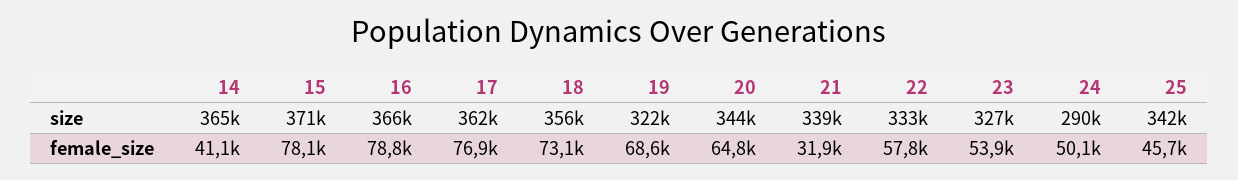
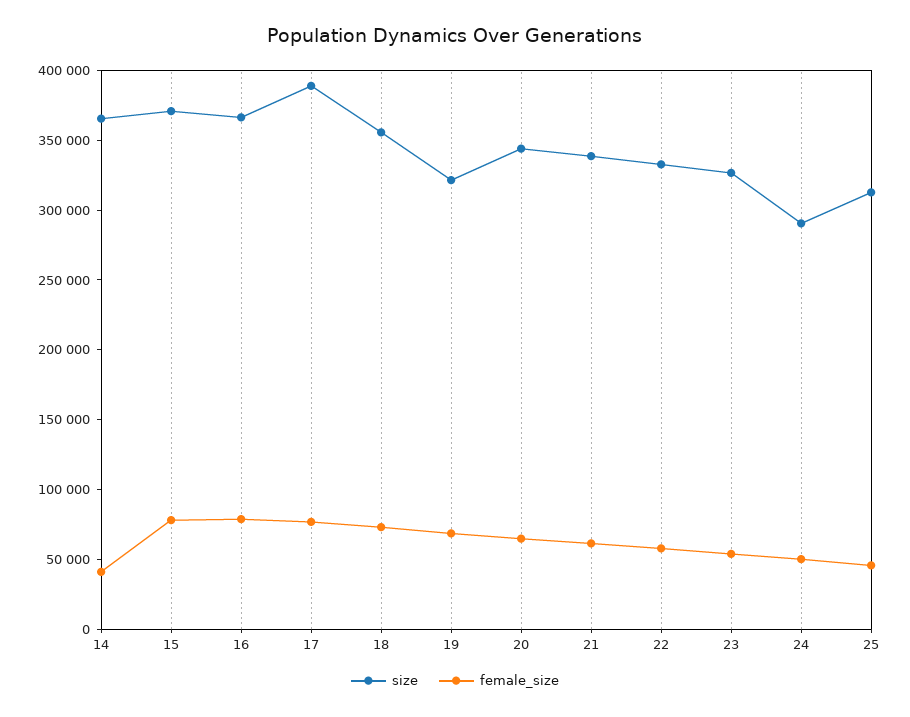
size, 17: 362000 -> 390000
size, 25: 342000 -> 310000
female_size, 21: 31900 -> 60000

